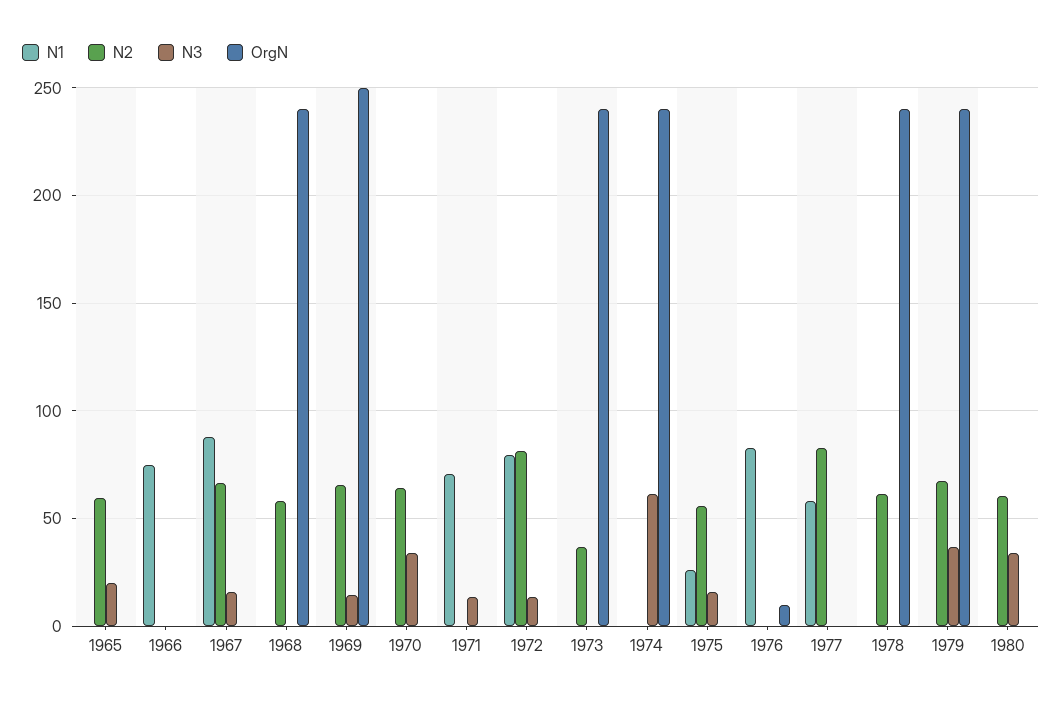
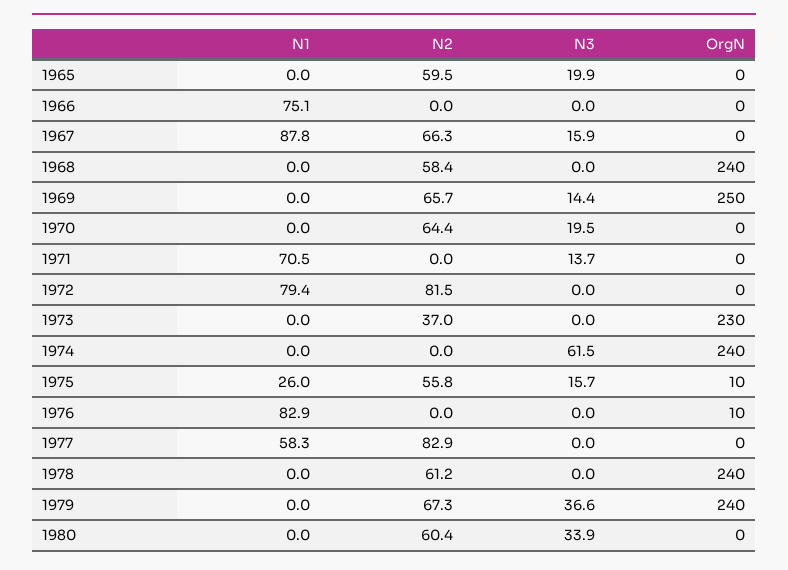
N3, 1970: 35 -> 19.5
N3, 1972: 15 -> 0
OrgN, 1973: 240 -> 230
OrgN, 1975: 0 -> 10

